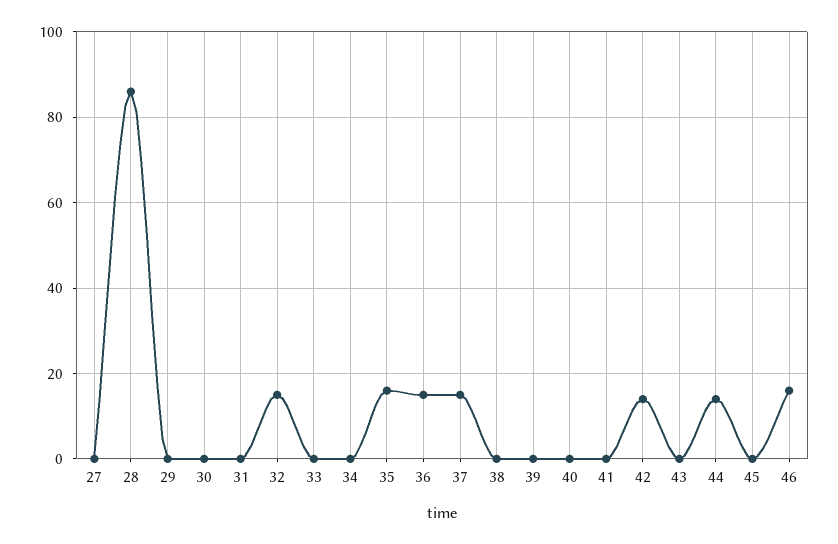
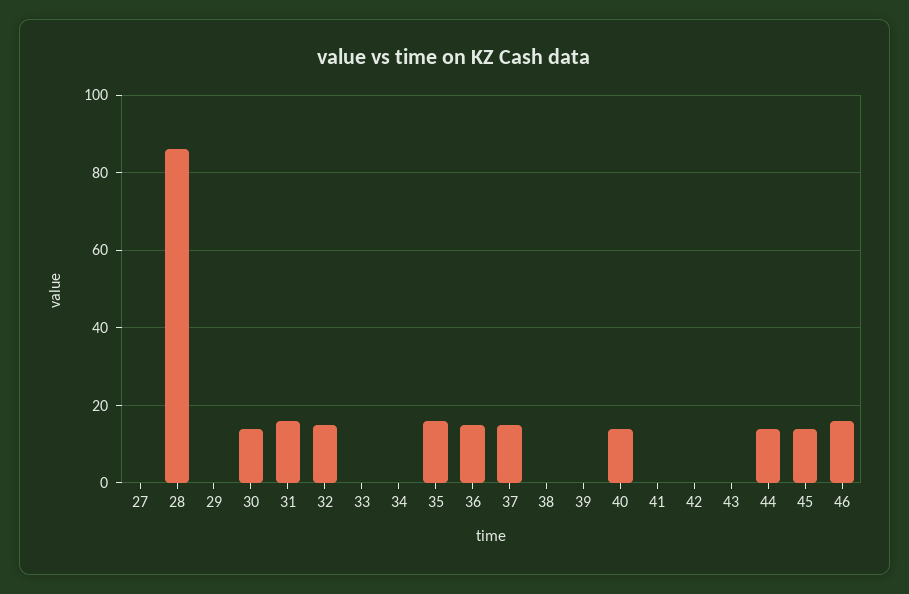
30: 0 -> 15
31: 0 -> 15
40: 0 -> 15
42: 15 -> 0
45: 0 -> 15

